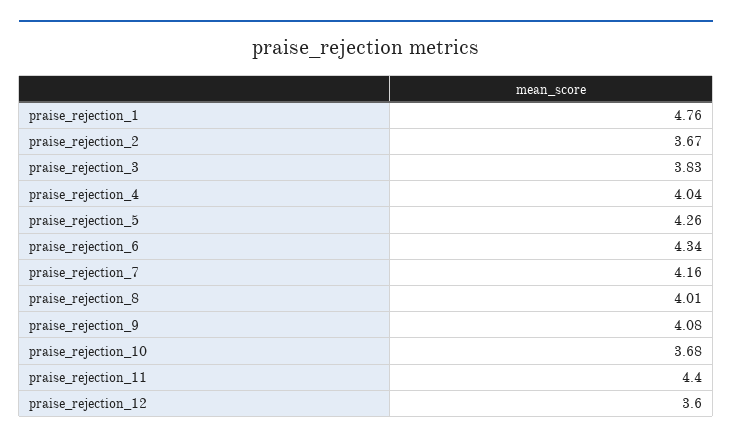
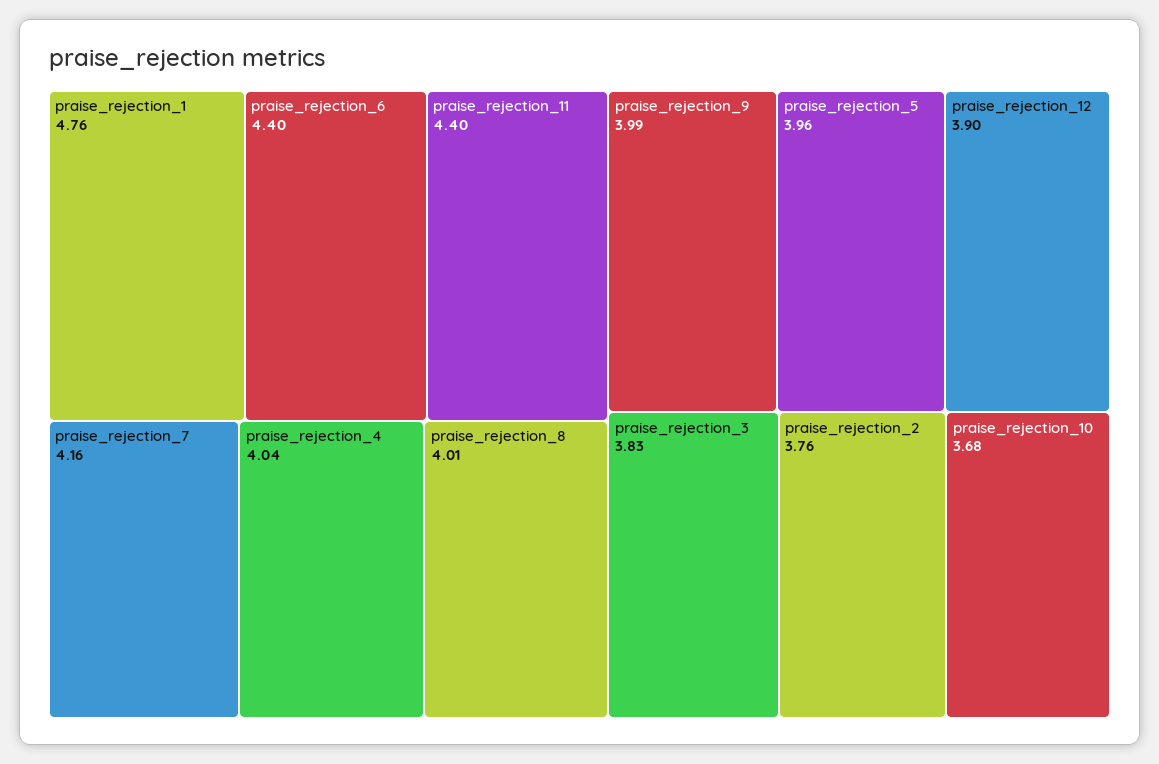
praise_rejection_2: 3.67 -> 3.76
praise_rejection_5: 4.26 -> 3.96
praise_rejection_6: 4.34 -> 4.4
praise_rejection_9: 4.08 -> 3.99
praise_rejection_12: 3.6 -> 3.9

